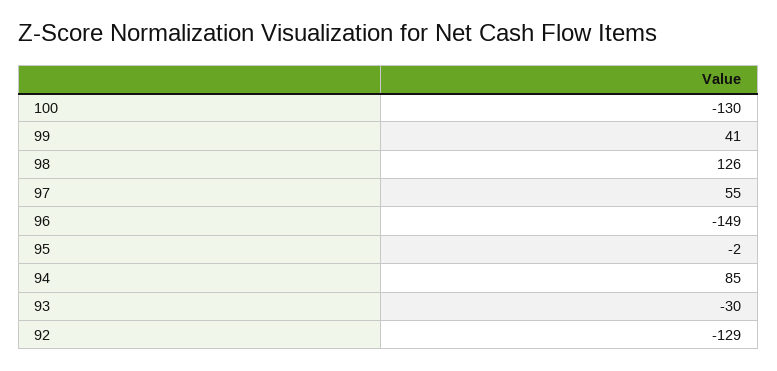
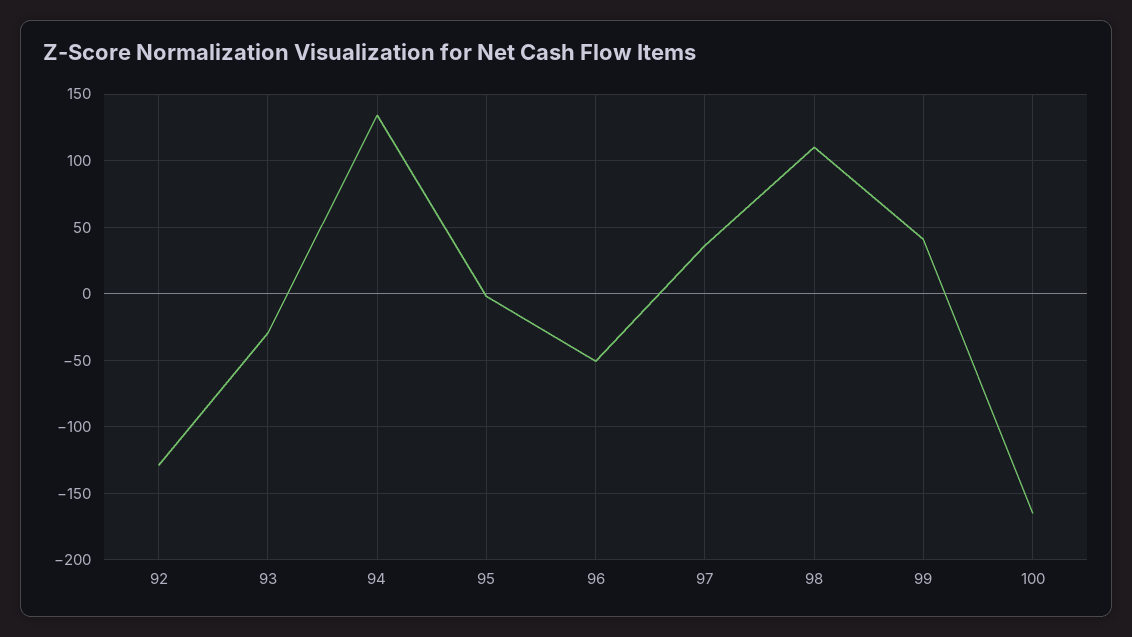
100: -130 -> -165
98: 126 -> 110
97: 55 -> 35
96: -149 -> -50
94: 85 -> 135

